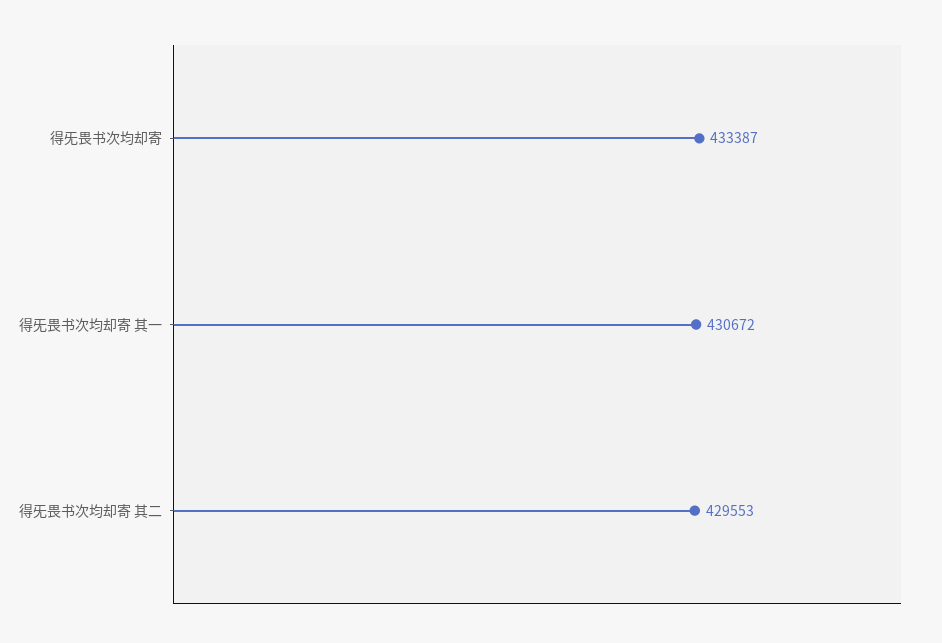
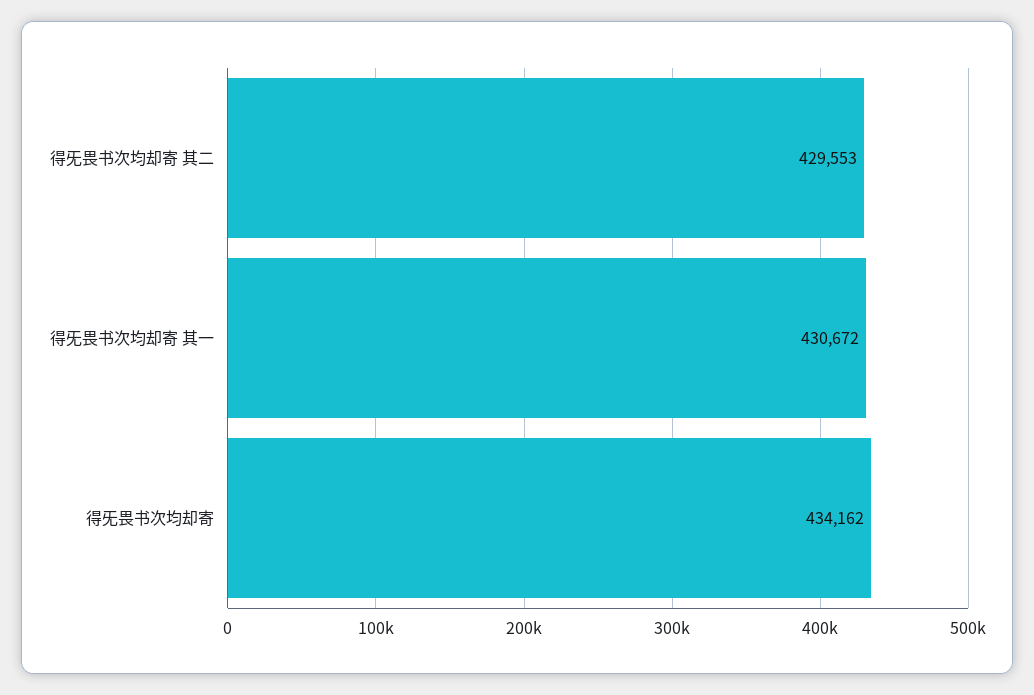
得旡畏书次均却寄: 433387 -> 434162

